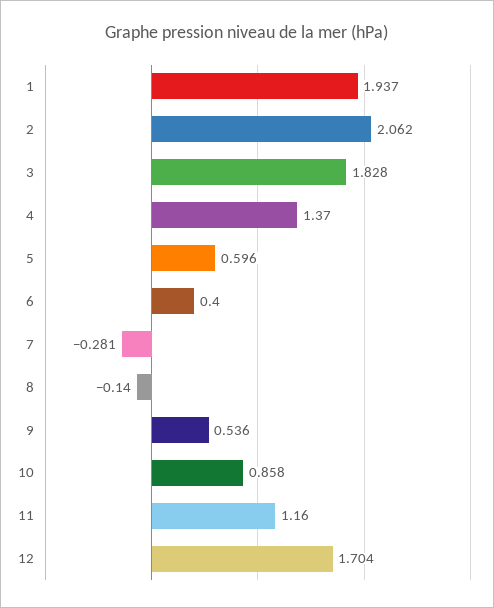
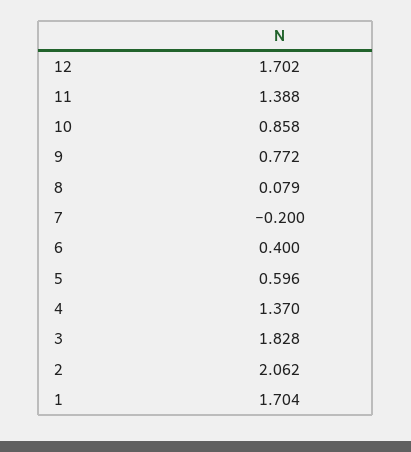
1: 1.937 -> 1.704
7: -0.281 -> -0.2
8: -0.14 -> 0.079
9: 0.536 -> 0.772
11: 1.16 -> 1.388
12: 1.704 -> 1.702

